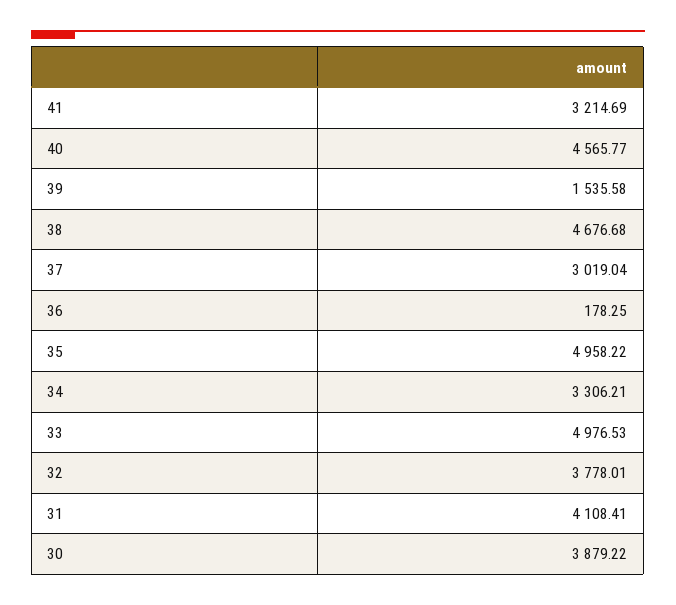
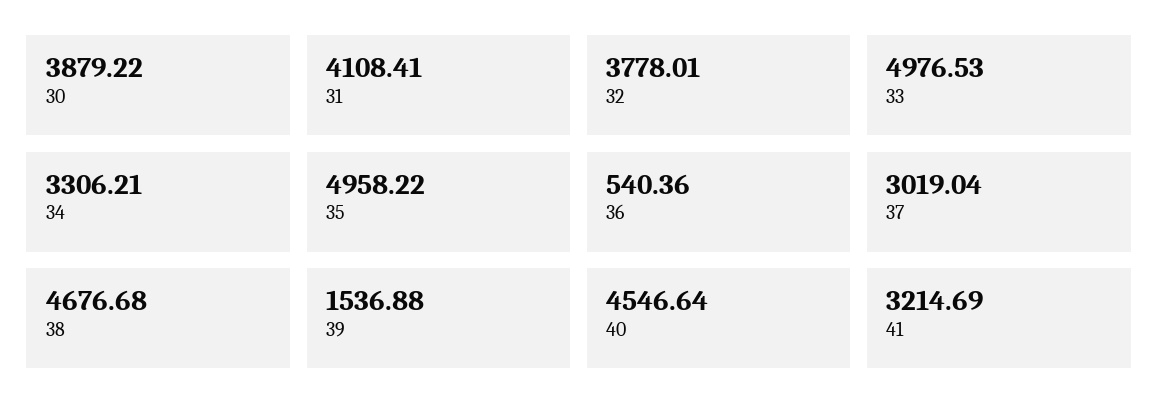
40: 4565.77 -> 4546.64
39: 1535.58 -> 1536.88
36: 178.25 -> 540.36

